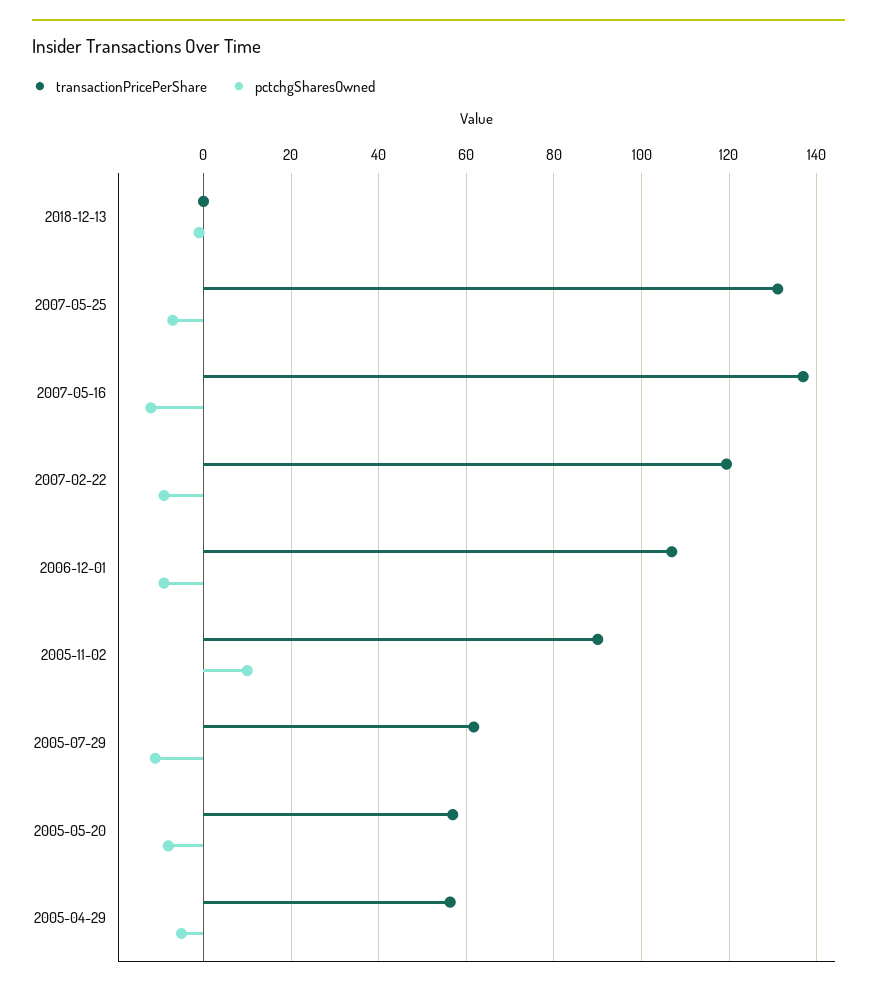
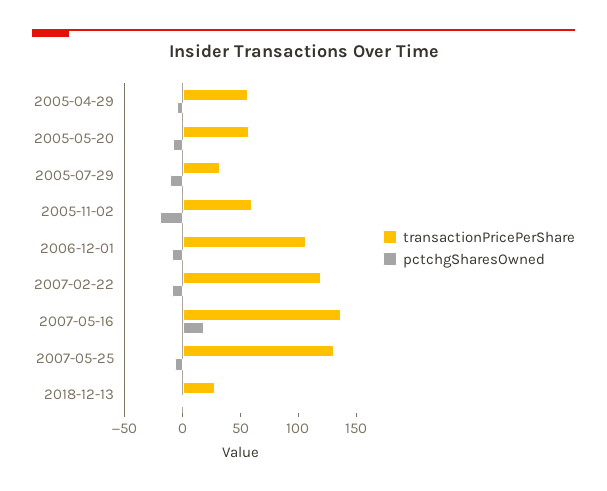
transactionPricePerShare, 2018-12-13: 0 -> 30
pctchgSharesOwned, 2007-05-16: -12 -> 20
transactionPricePerShare, 2005-11-02: 90 -> 60
pctchgSharesOwned, 2005-11-02: 10 -> -20
transactionPricePerShare, 2005-07-29: 62 -> 30

